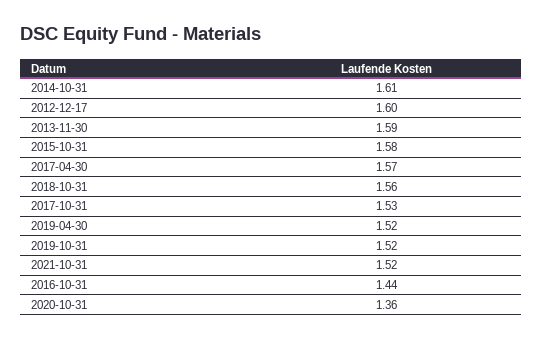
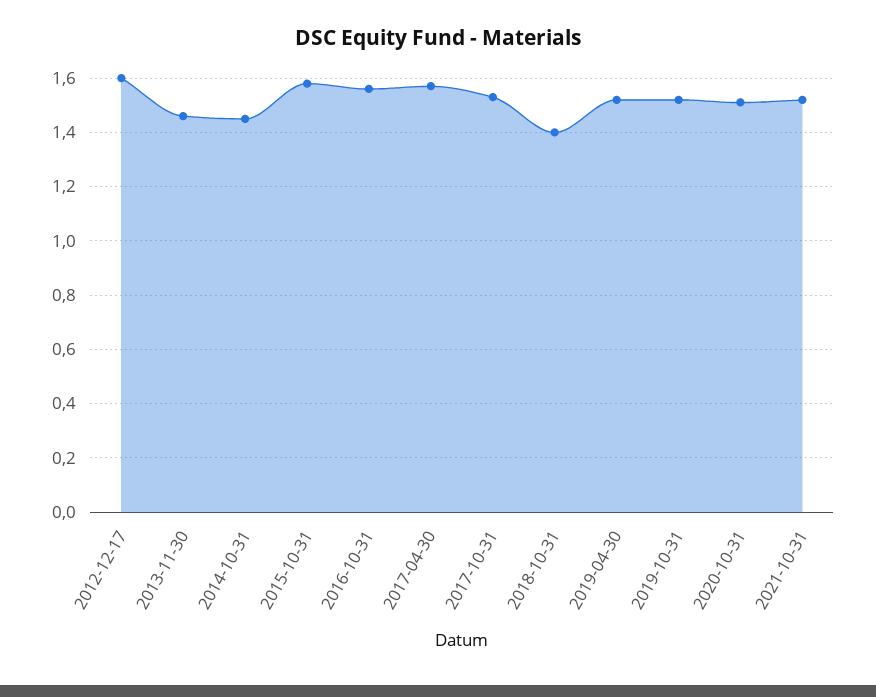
2014-10-31: 1.61 -> 1.45
2013-11-30: 1.59 -> 1.45
2018-10-31: 1.56 -> 1.4
2016-10-31: 1.44 -> 1.55
2020-10-31: 1.36 -> 1.5

